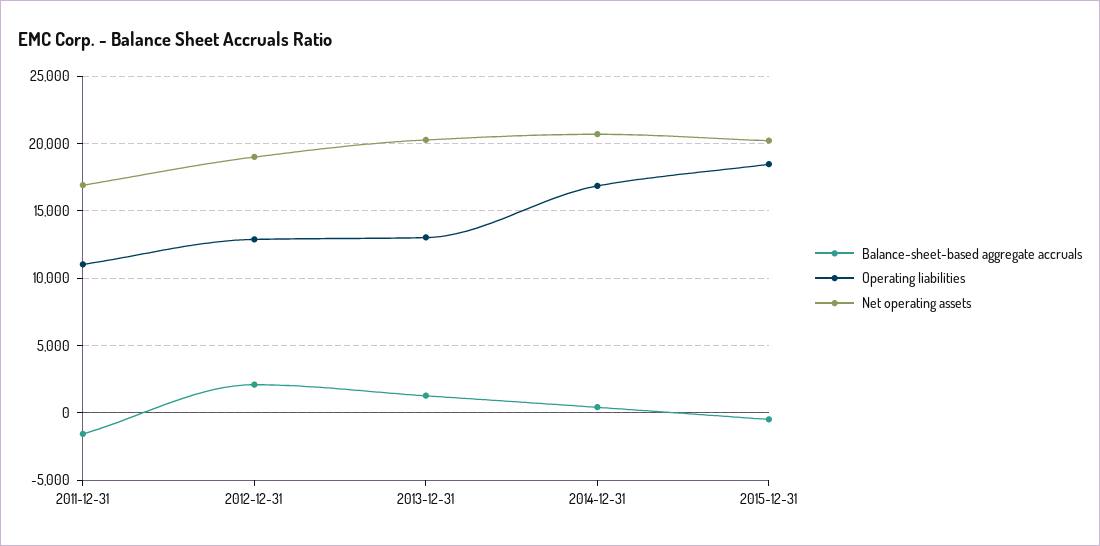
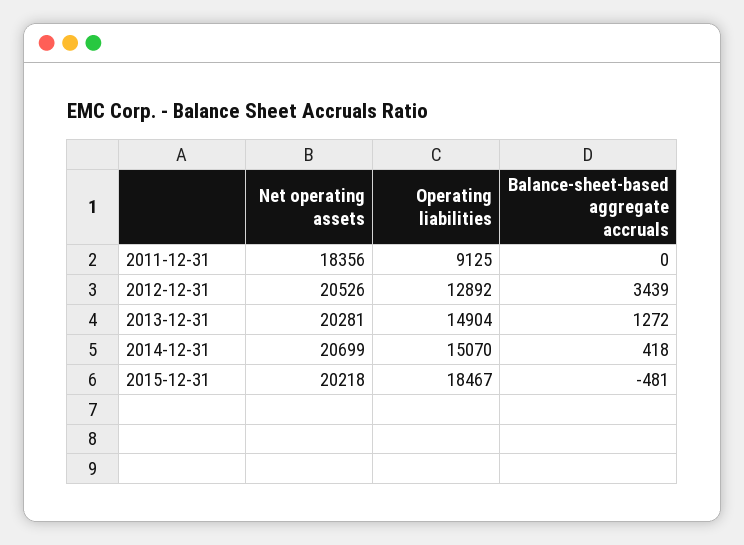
Balance-sheet-based aggregate accruals, 2011-12-31: -1500 -> 0
Operating liabilities, 2011-12-31: 11000 -> 9125
Net operating assets, 2011-12-31: 17000 -> 18356
Balance-sheet-based aggregate accruals, 2012-12-31: 2000 -> 3439
Net operating assets, 2012-12-31: 19000 -> 20526
Operating liabilities, 2013-12-31: 13000 -> 14904
Operating liabilities, 2014-12-31: 17000 -> 15070

